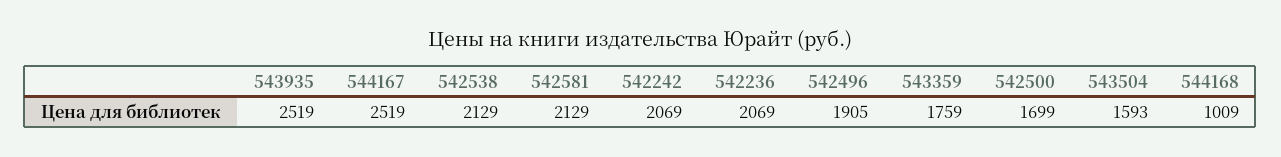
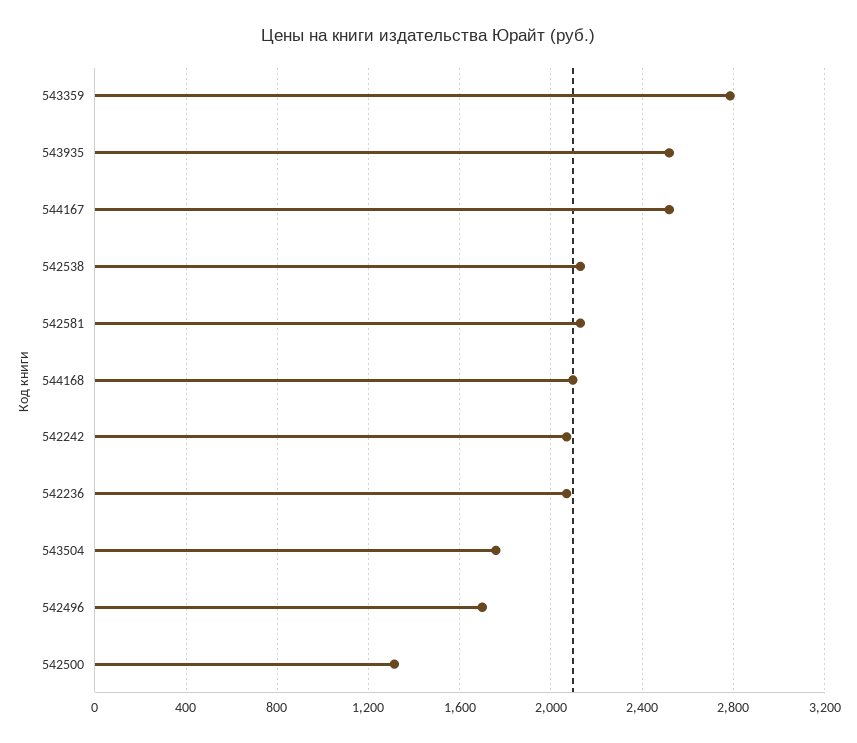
542496: 1905 -> 1700
543359: 1759 -> 2800
542500: 1699 -> 1300
543504: 1593 -> 1750
544168: 1009 -> 2100

